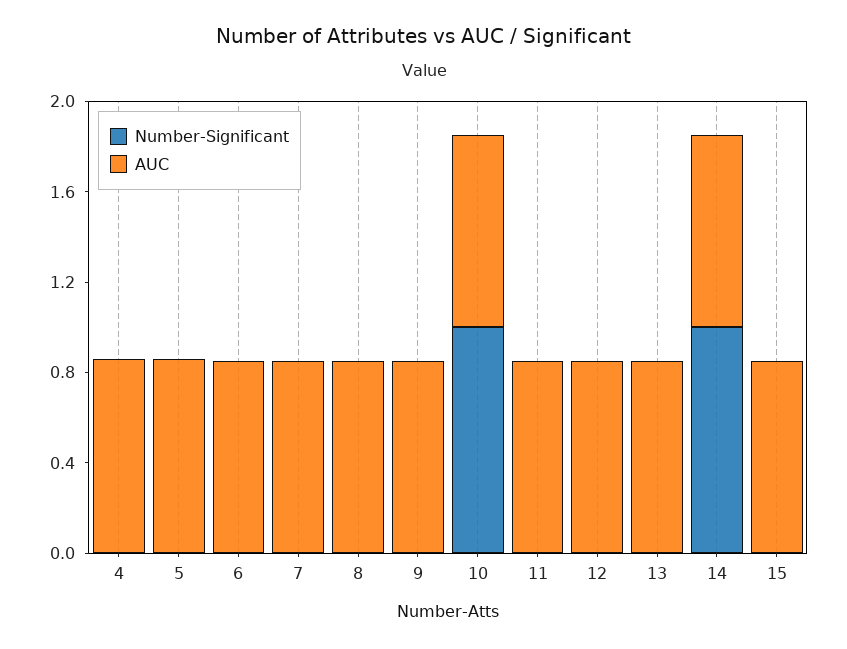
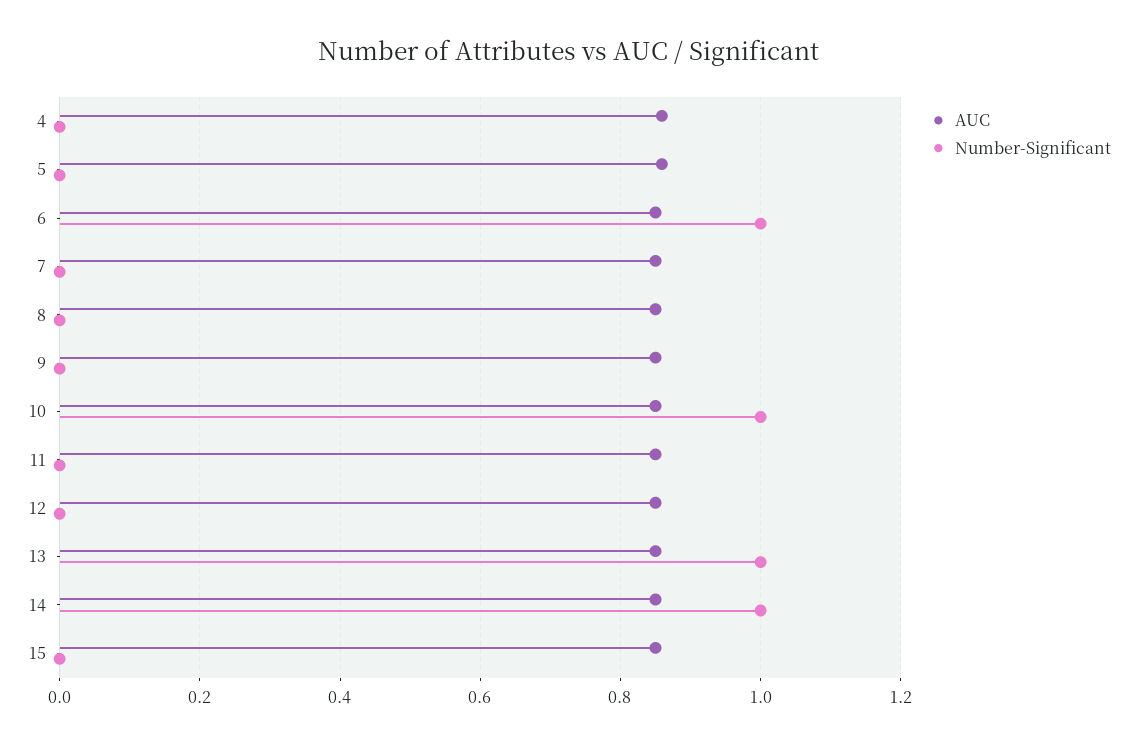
Number-Significant, 6: 0 -> 1
Number-Significant, 13: 0 -> 1

